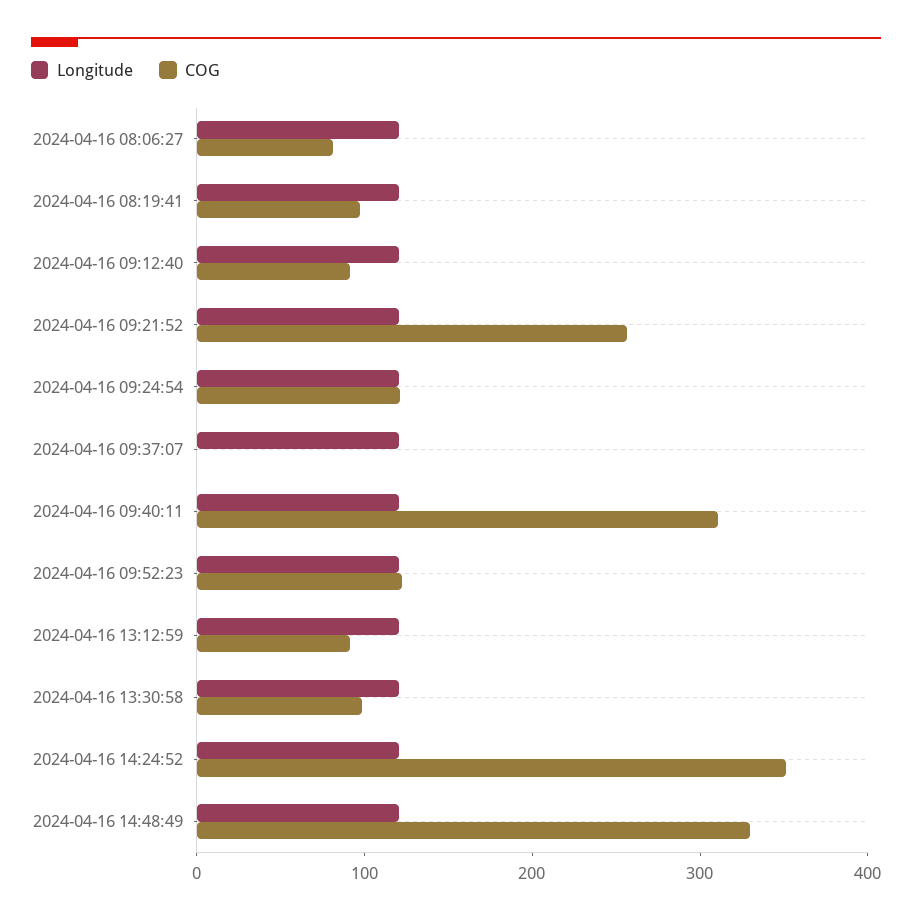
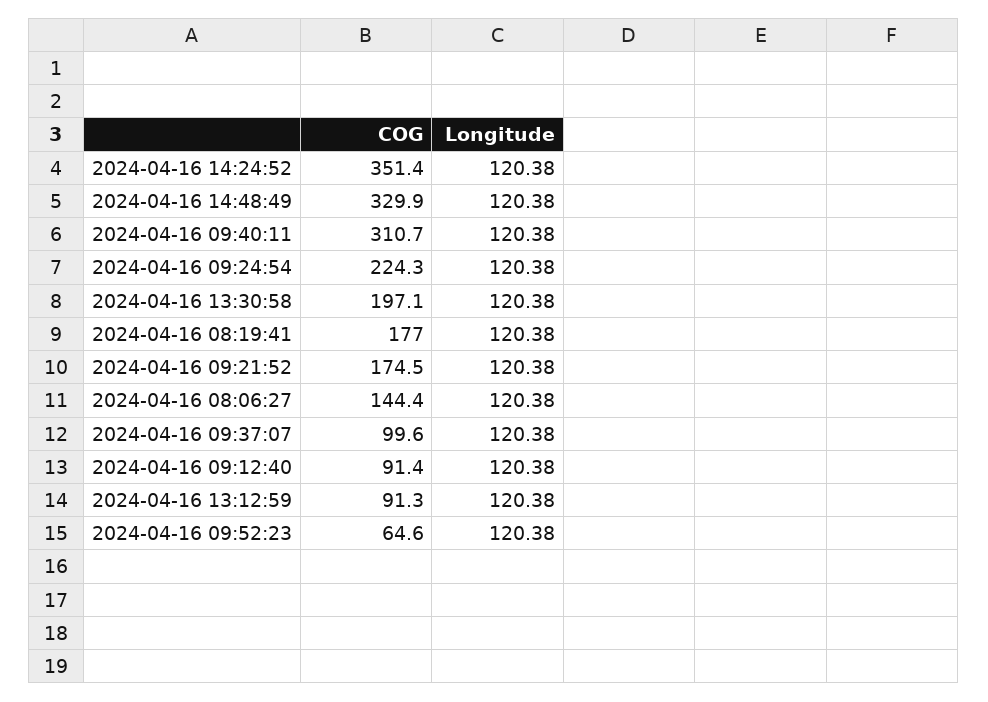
COG, 2024-04-16 08:06:27: 80 -> 144.4
COG, 2024-04-16 08:19:41: 100 -> 177
COG, 2024-04-16 09:21:52: 260 -> 174.5
COG, 2024-04-16 09:24:54: 120 -> 224.3
COG, 2024-04-16 09:37:07: 0 -> 99.6
COG, 2024-04-16 09:52:23: 120 -> 64.6
COG, 2024-04-16 13:30:58: 100 -> 197.1

